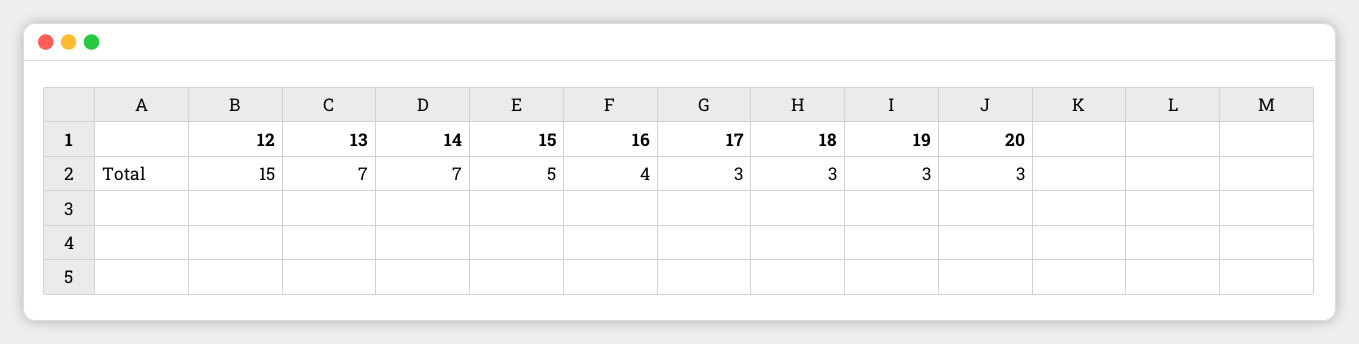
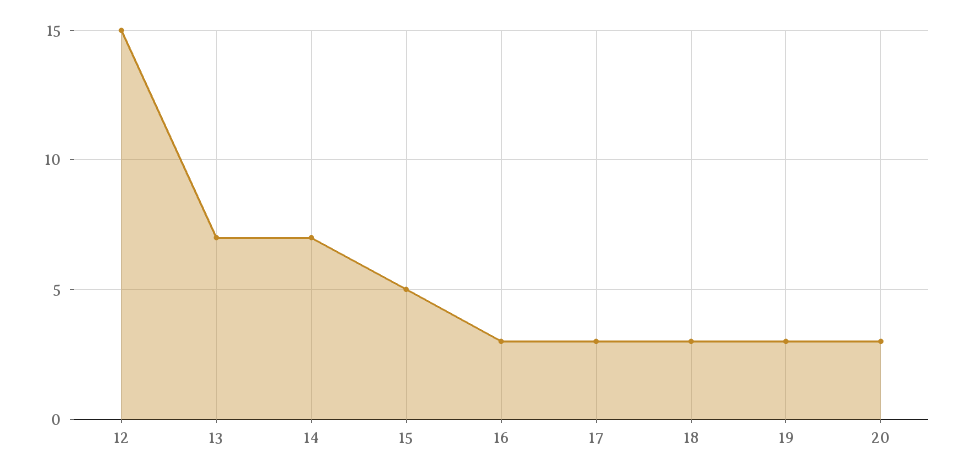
16: 4 -> 3

